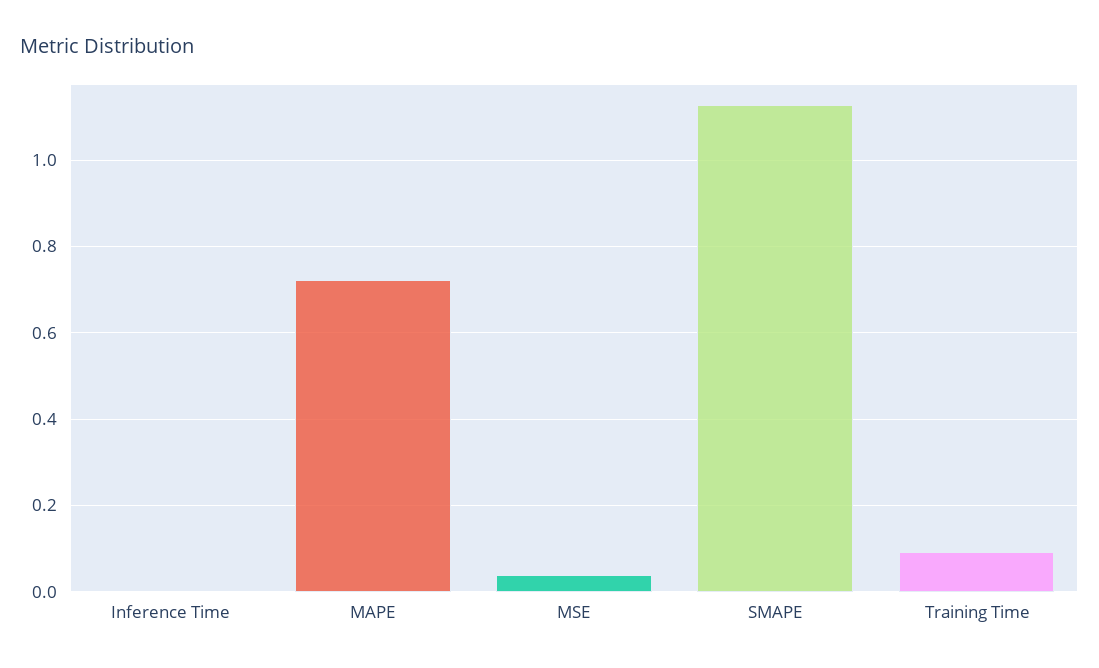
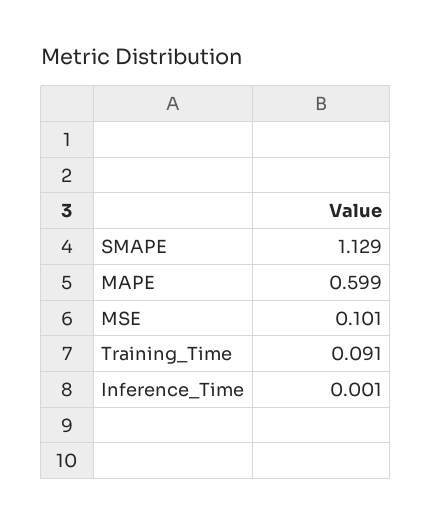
MAPE: 0.72 -> 0.599
MSE: 0.04 -> 0.101

